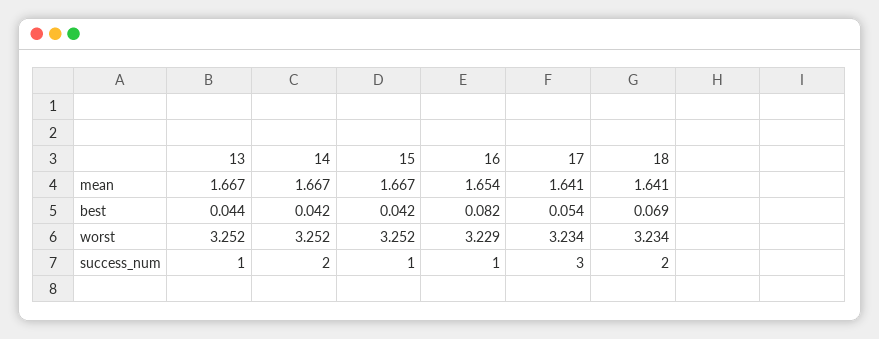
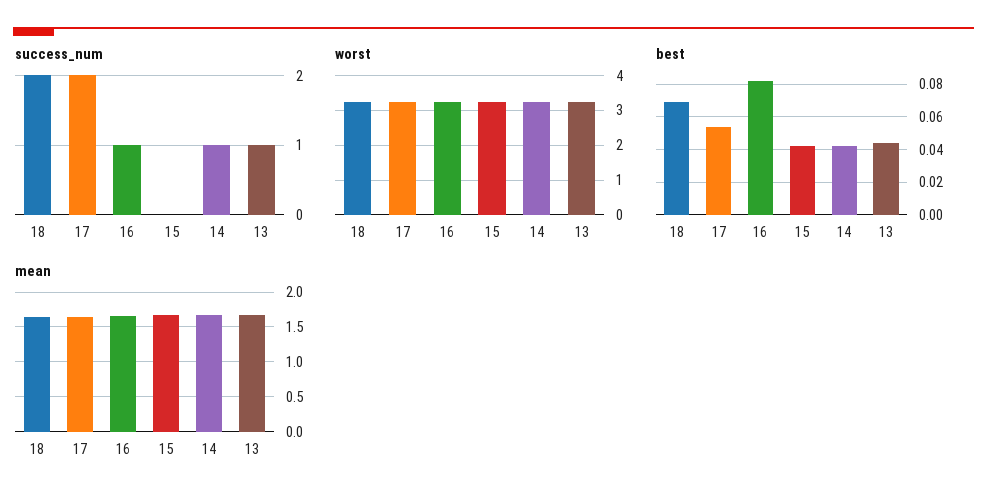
success_num, 14: 2 -> 1
success_num, 15: 1 -> 0
success_num, 17: 3 -> 2

